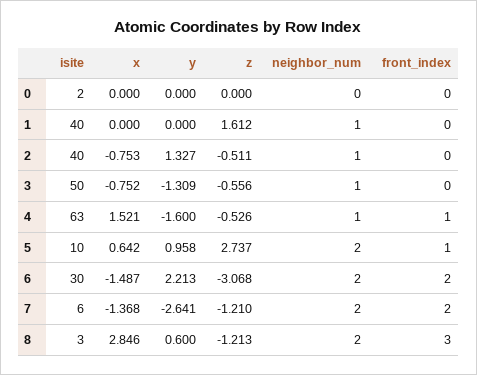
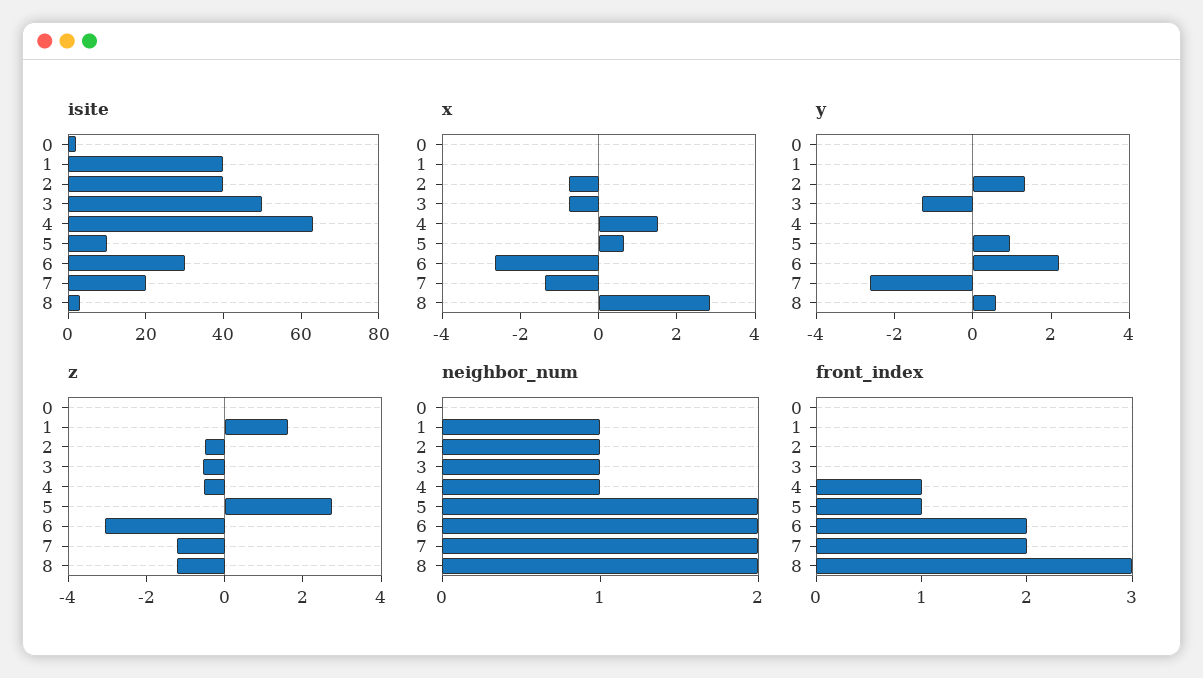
y, 4: -1.6 -> 0
x, 6: -1.487 -> -2.5
isite, 7: 6 -> 20

